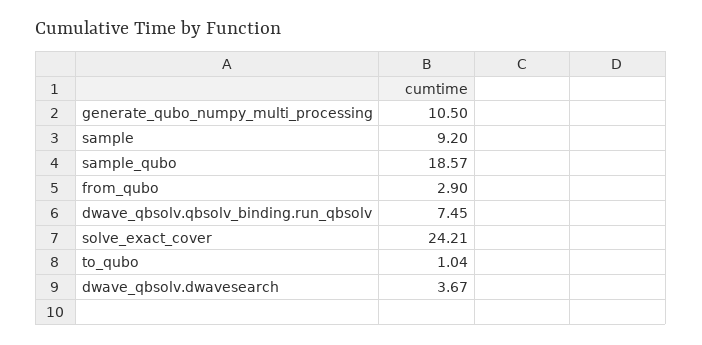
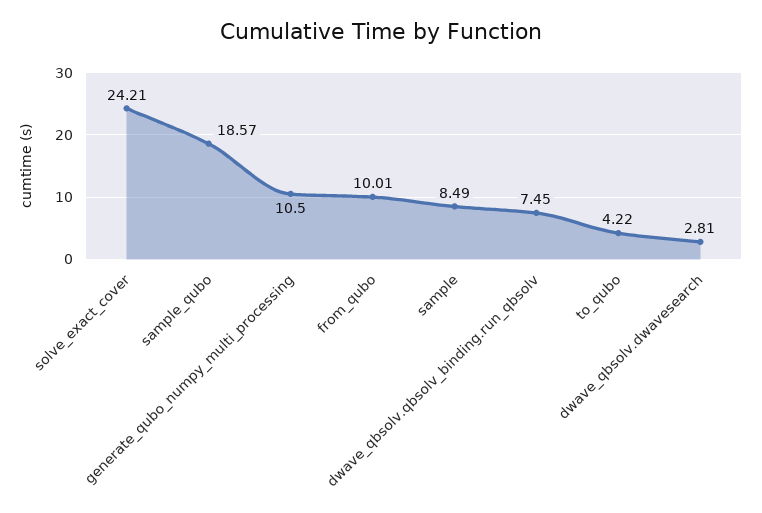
sample: 9.2 -> 8.49
from_qubo: 2.9 -> 10.01
to_qubo: 1.04 -> 4.22
dwave_qbsolv.dwavesearch: 3.67 -> 2.81

